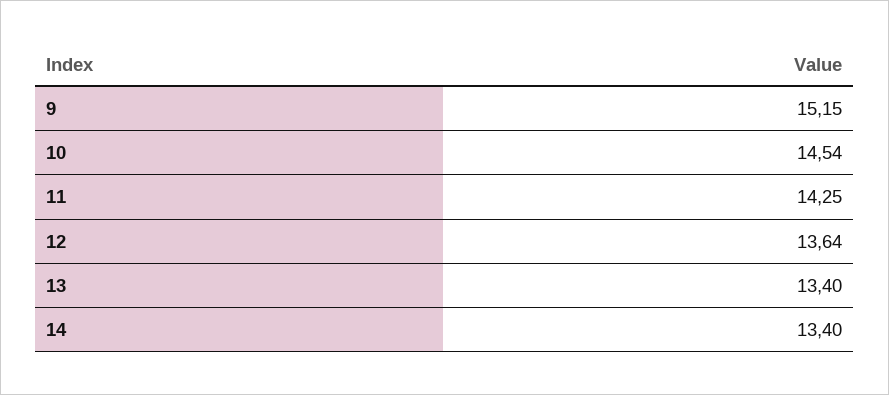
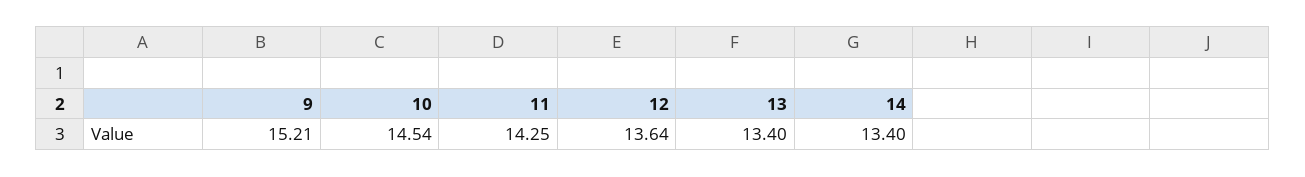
9: 15.15 -> 15.21

